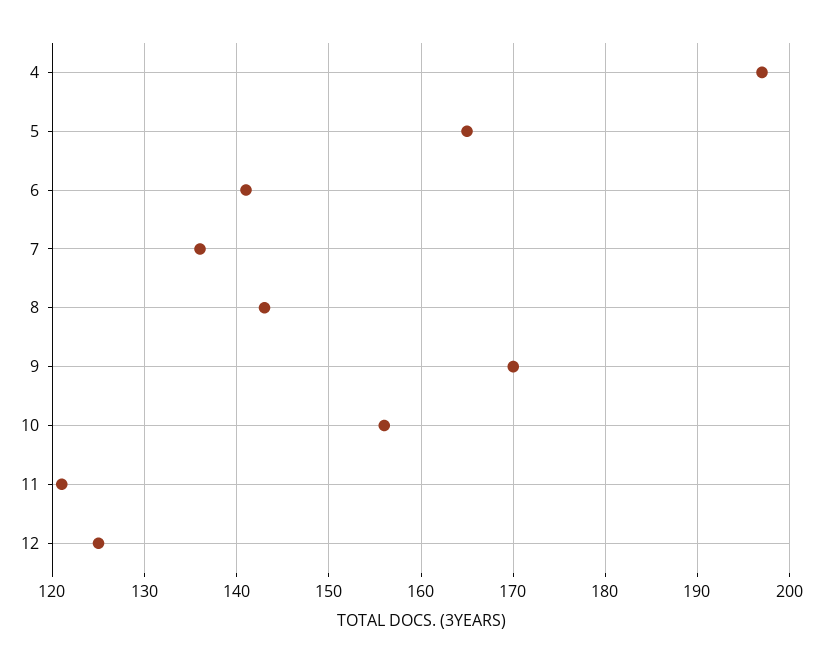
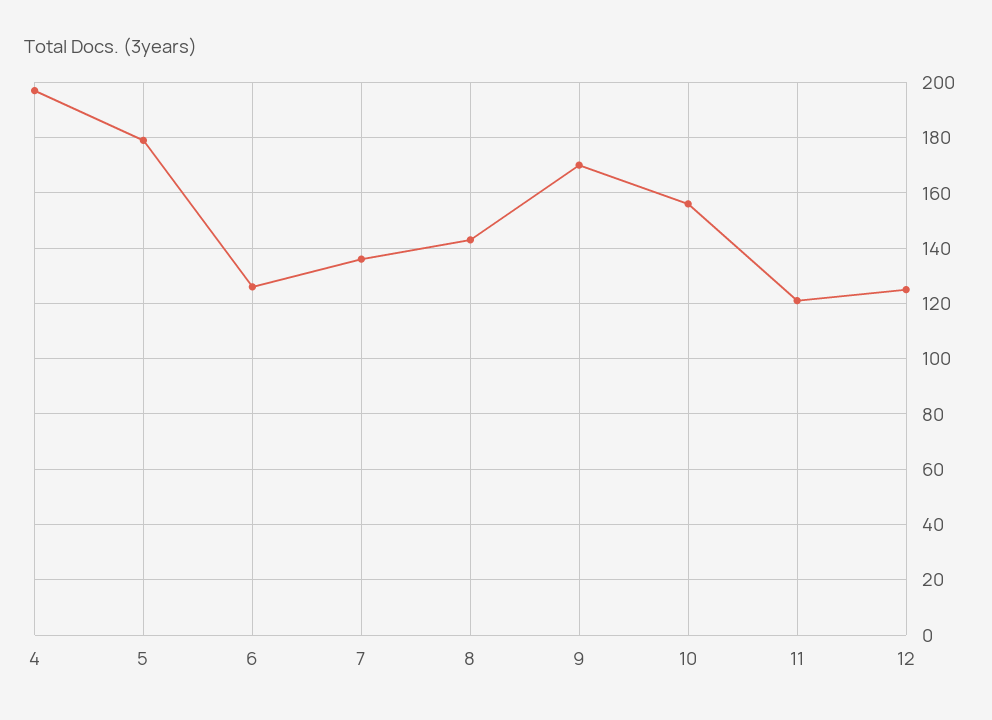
5: 165 -> 180
6: 141 -> 125

